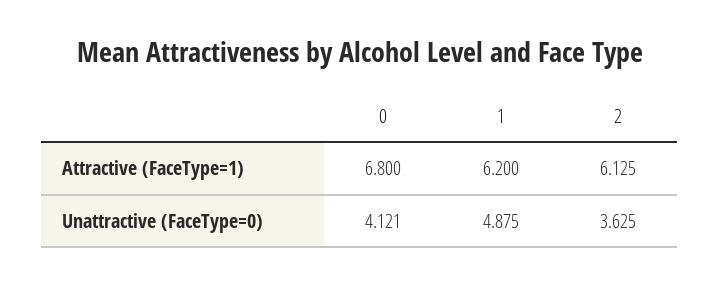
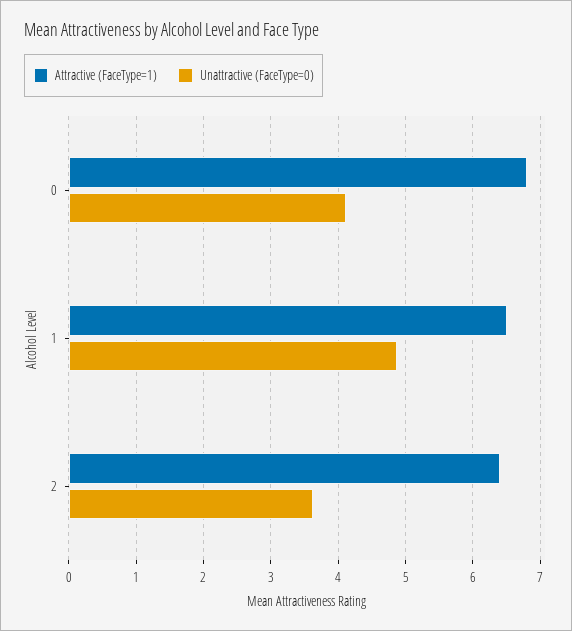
Attractive (FaceType=1), 1: 6.2 -> 6.5
Attractive (FaceType=1), 2: 6.125 -> 6.4

